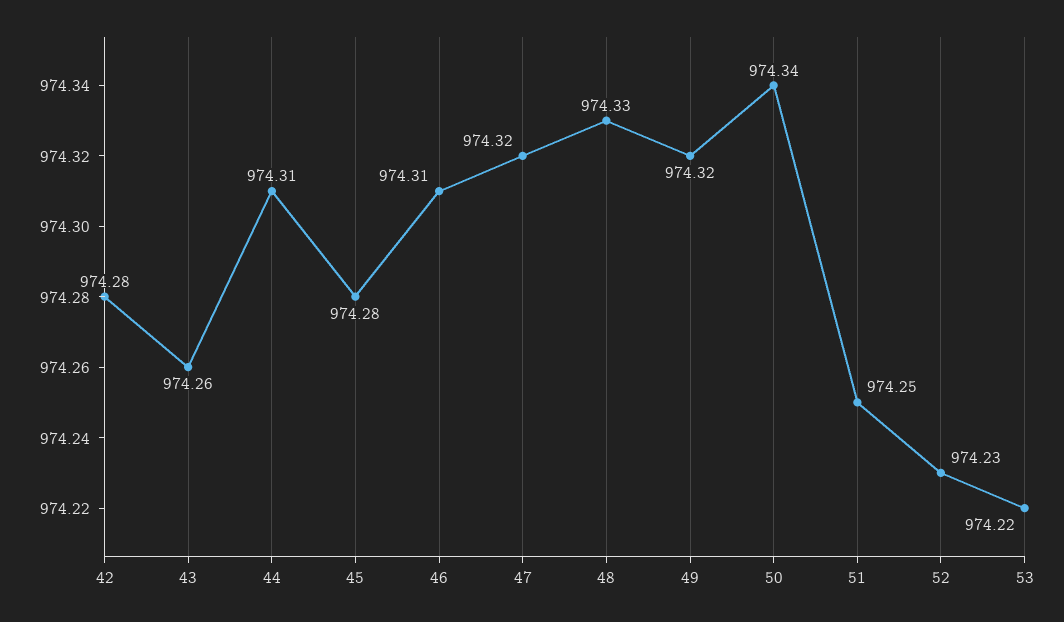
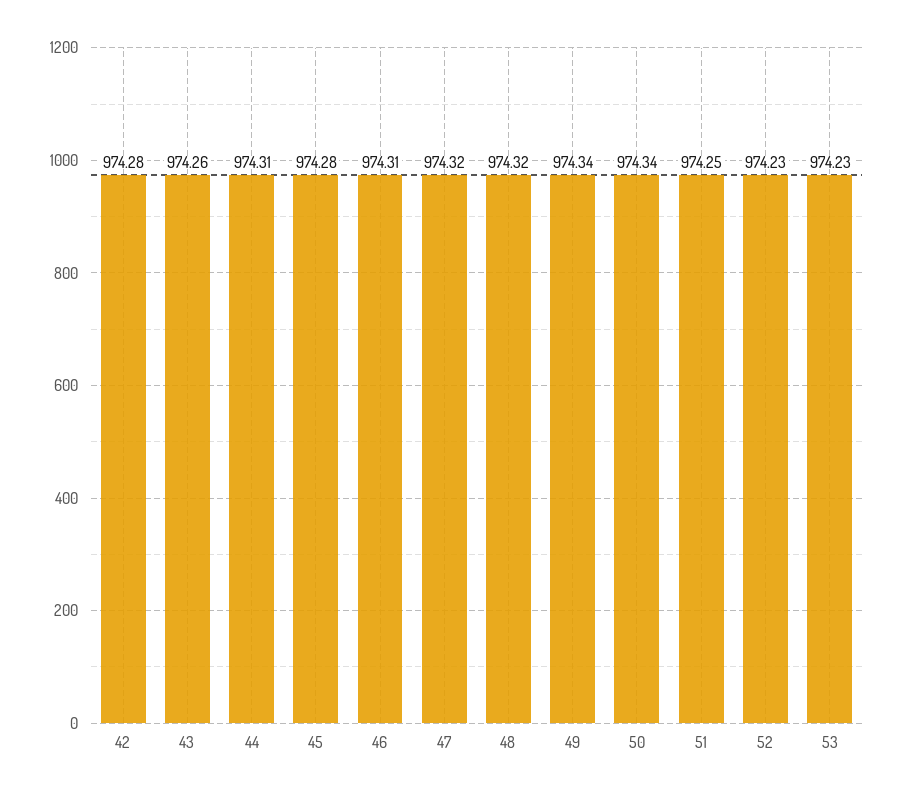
48: 974.33 -> 974.32
49: 974.32 -> 974.34
53: 974.22 -> 974.23

